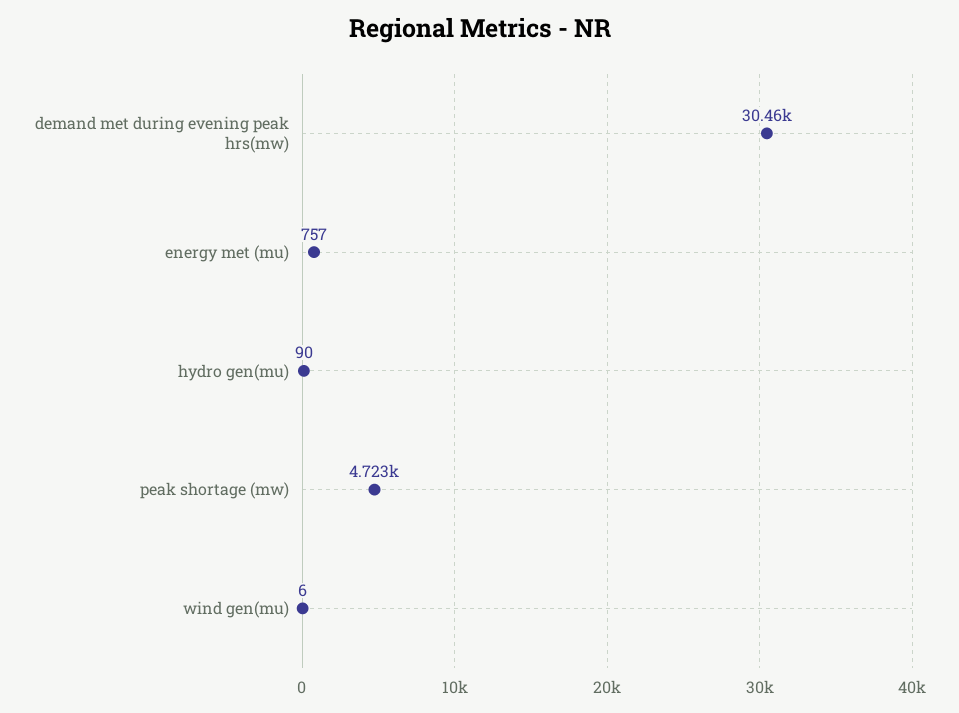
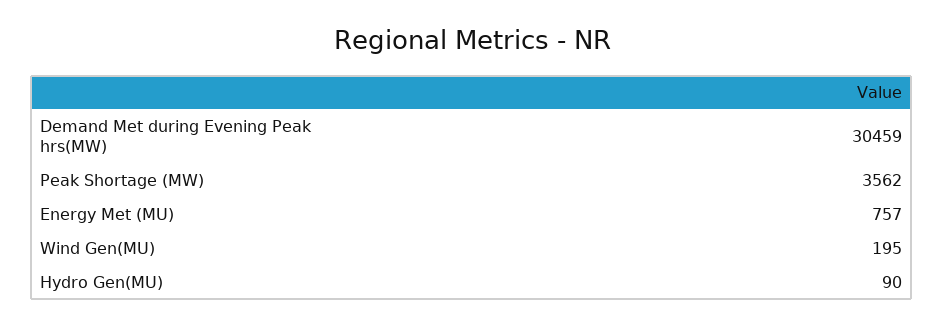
peak shortage (mw): 4723 -> 3562
wind gen(mu): 6 -> 195

